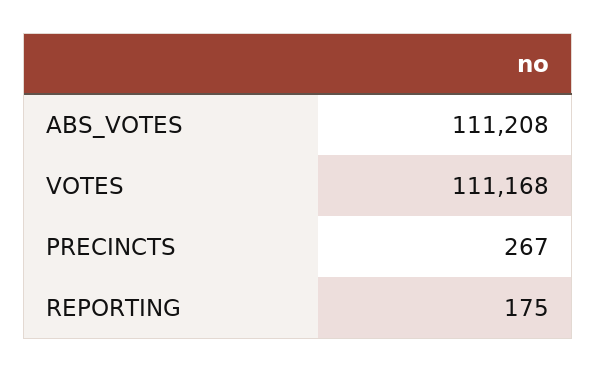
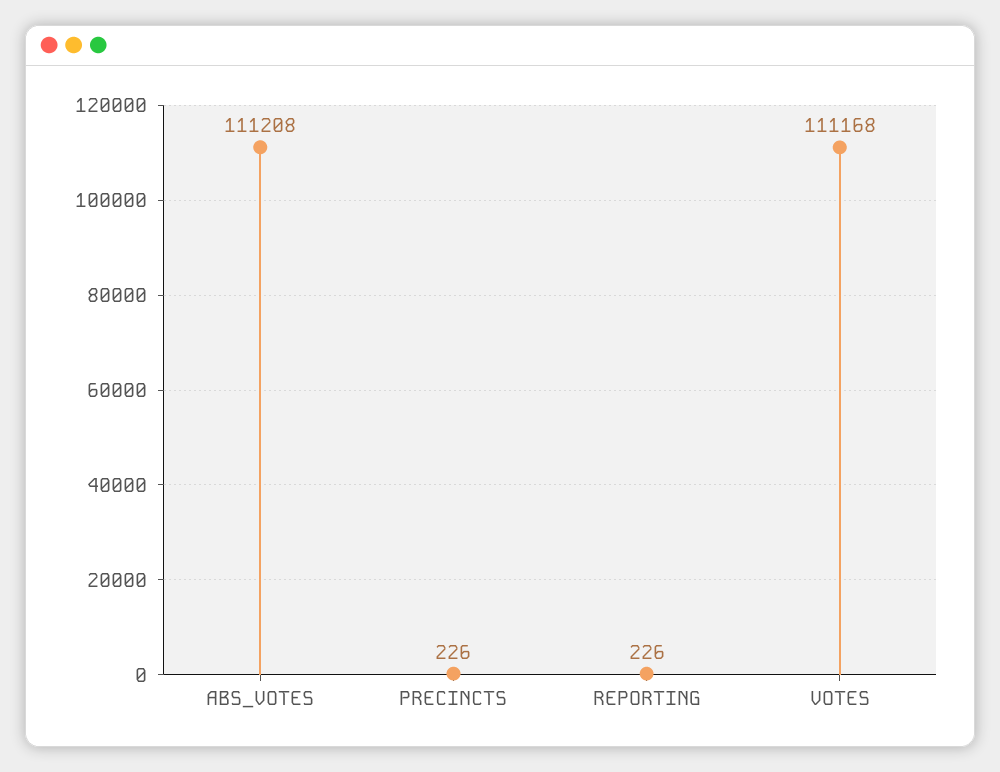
PRECINCTS: 267 -> 226
REPORTING: 175 -> 226

